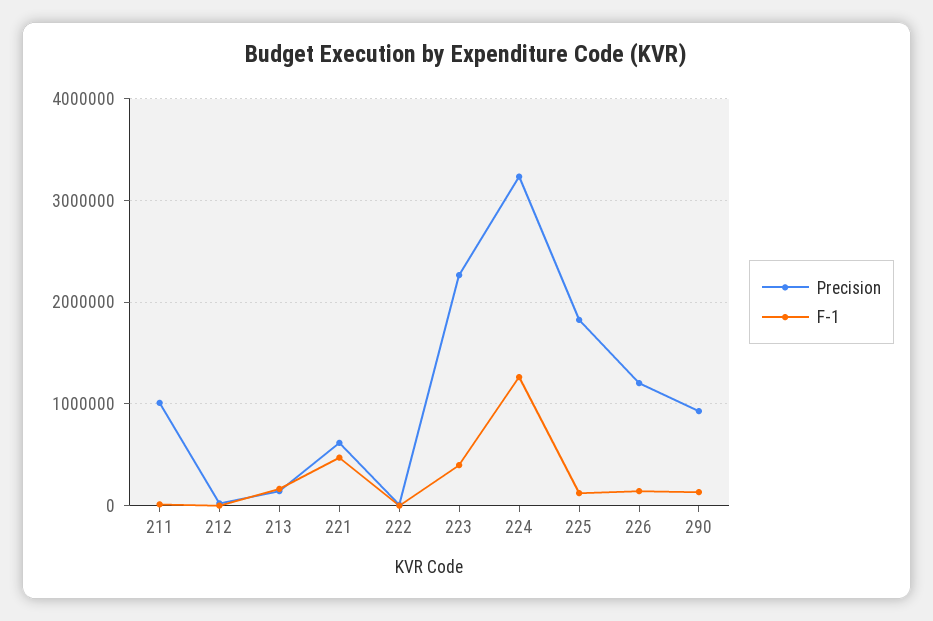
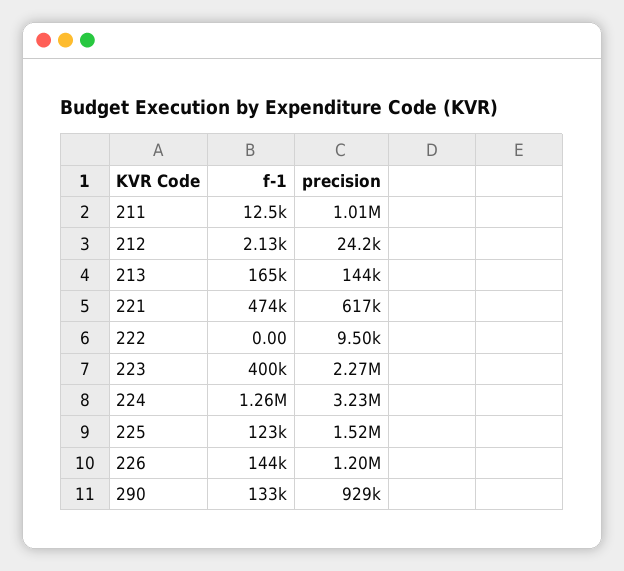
Precision, 225: 1800000 -> 1520000

